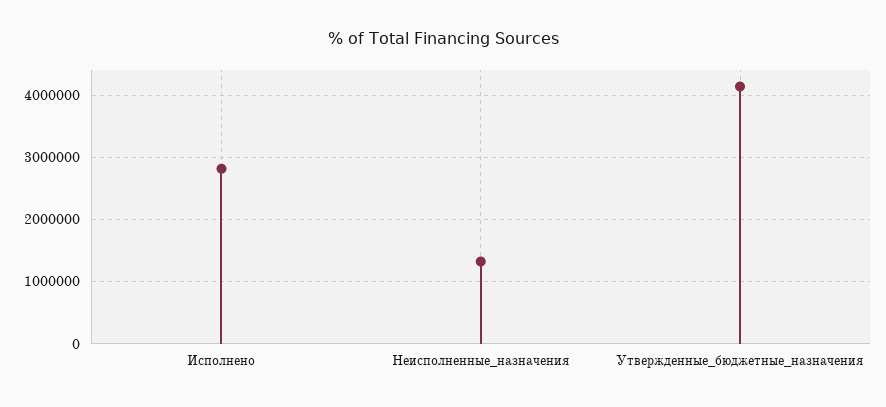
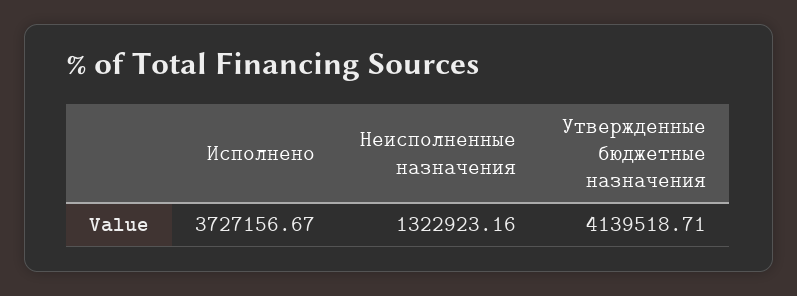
Исполнено: 2800000 -> 3727156.67

